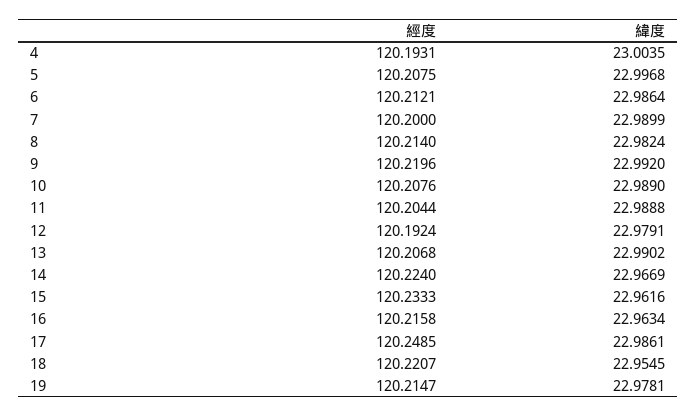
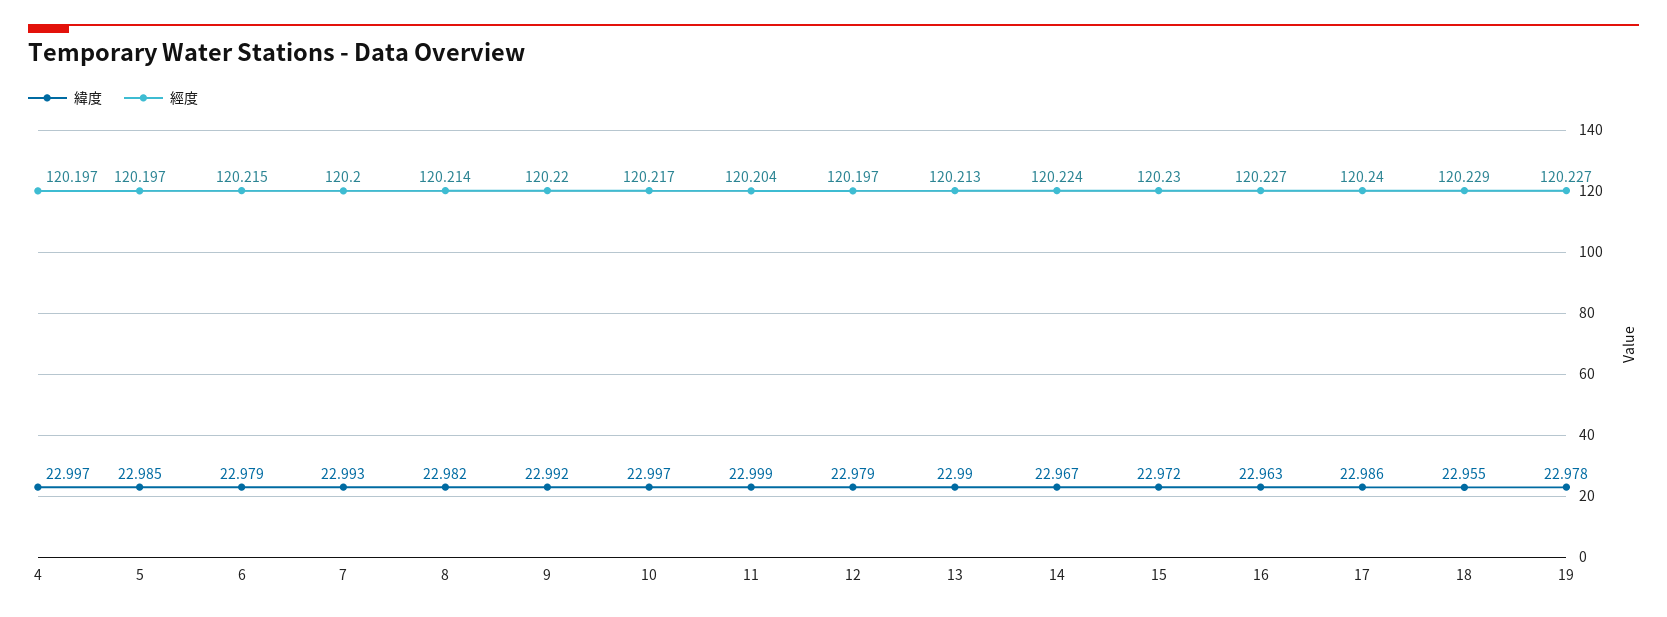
經度, 4: 120.1931 -> 120.197
緯度, 4: 23.0035 -> 22.997
經度, 5: 120.2075 -> 120.197
緯度, 5: 22.9968 -> 22.985
經度, 6: 120.2121 -> 120.215
緯度, 6: 22.9864 -> 22.979
緯度, 7: 22.9899 -> 22.993
經度, 10: 120.2076 -> 120.217
緯度, 10: 22.989 -> 22.997
緯度, 11: 22.9888 -> 22.999
經度, 12: 120.1924 -> 120.197
經度, 13: 120.2068 -> 120.213
經度, 15: 120.2333 -> 120.23
緯度, 15: 22.9616 -> 22.972
經度, 16: 120.2158 -> 120.227
經度, 17: 120.2485 -> 120.24
經度, 18: 120.2207 -> 120.229
經度, 19: 120.2147 -> 120.227

